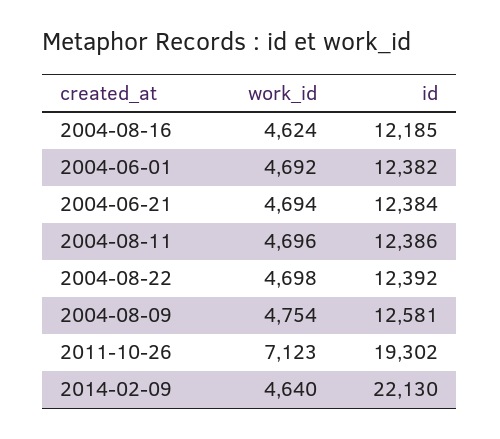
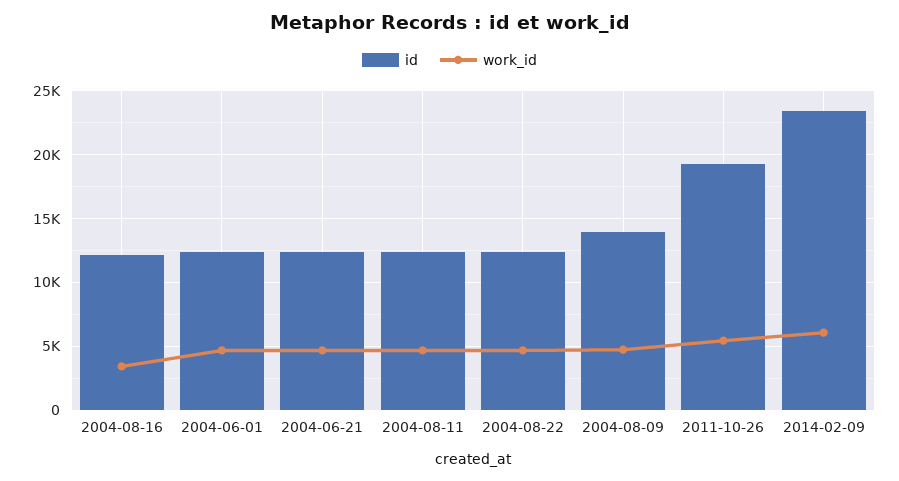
work_id, 2004-08-16: 4624 -> 3500
id, 2004-08-09: 12581 -> 14000
work_id, 2011-10-26: 7123 -> 5500
work_id, 2014-02-09: 4640 -> 6000
id, 2014-02-09: 22130 -> 23500

